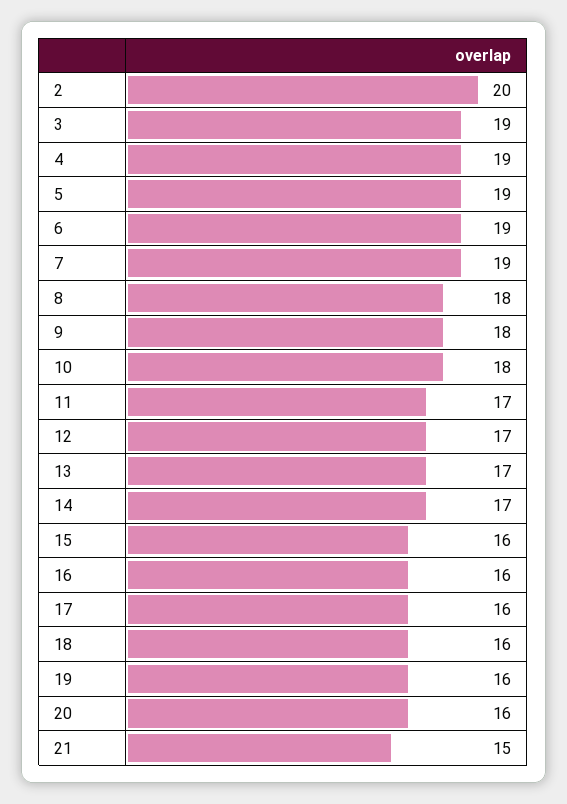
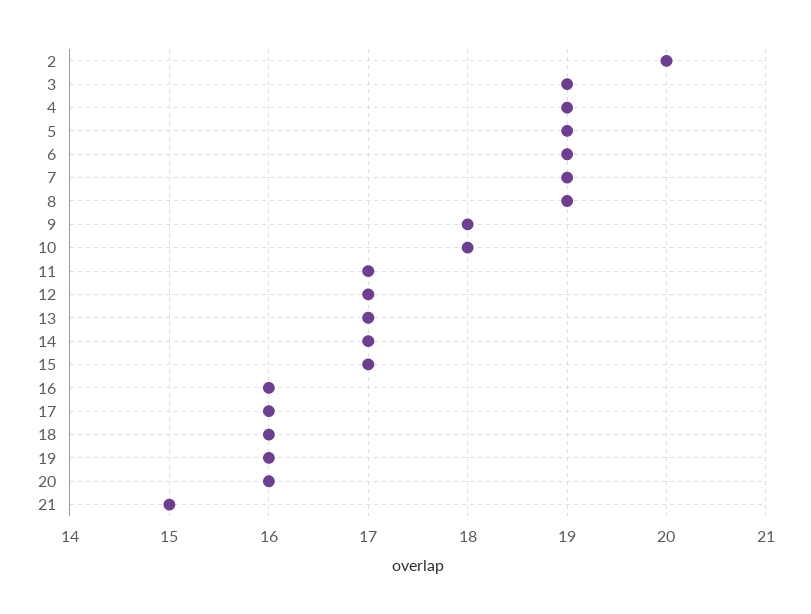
8: 18 -> 19
15: 16 -> 17

